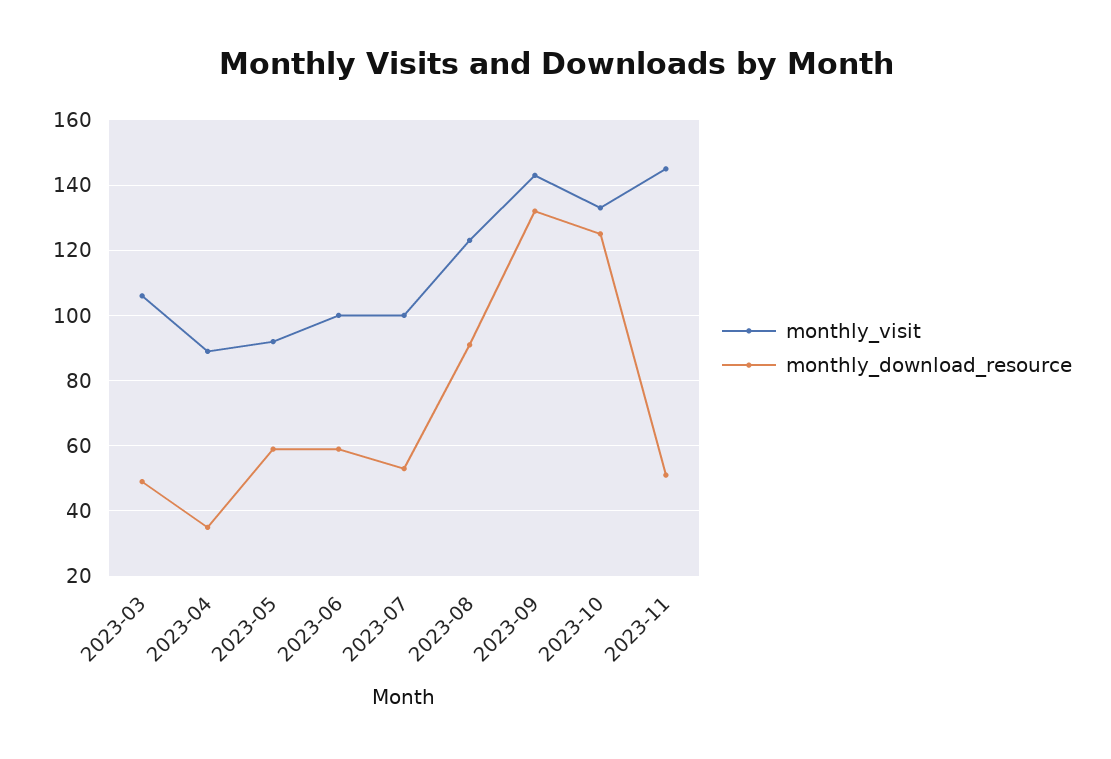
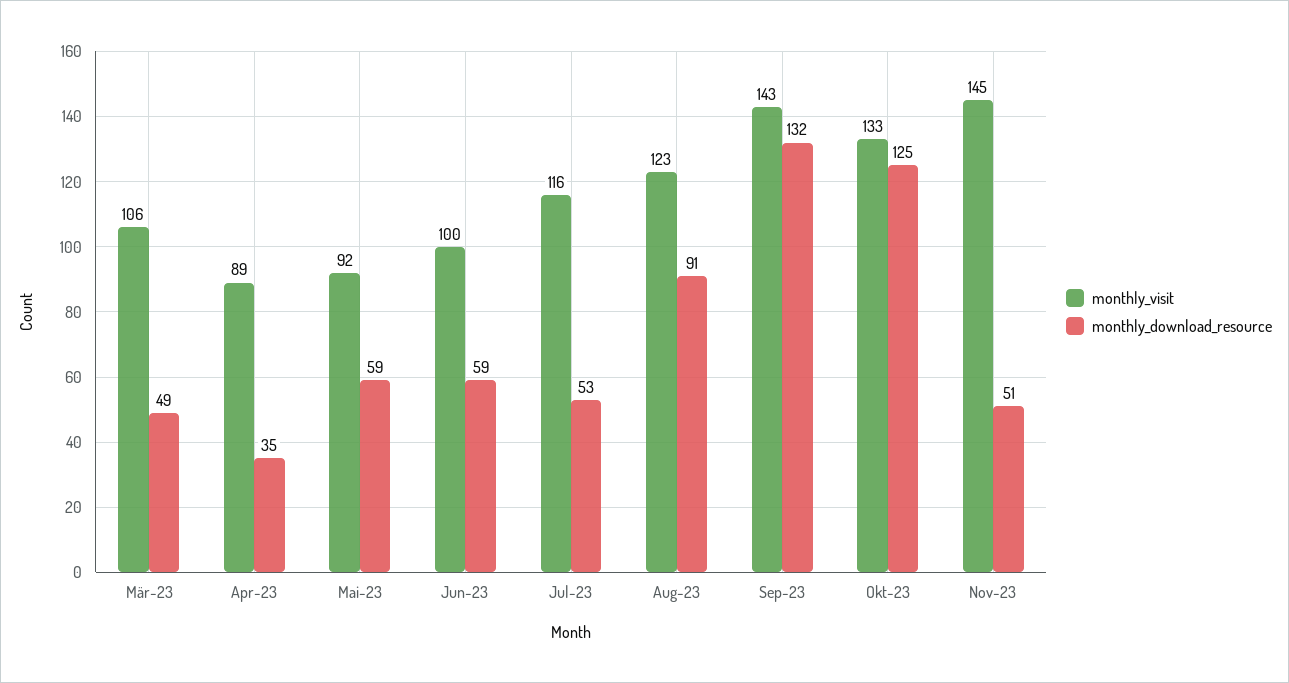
monthly_visit, 2023-07: 100 -> 116

